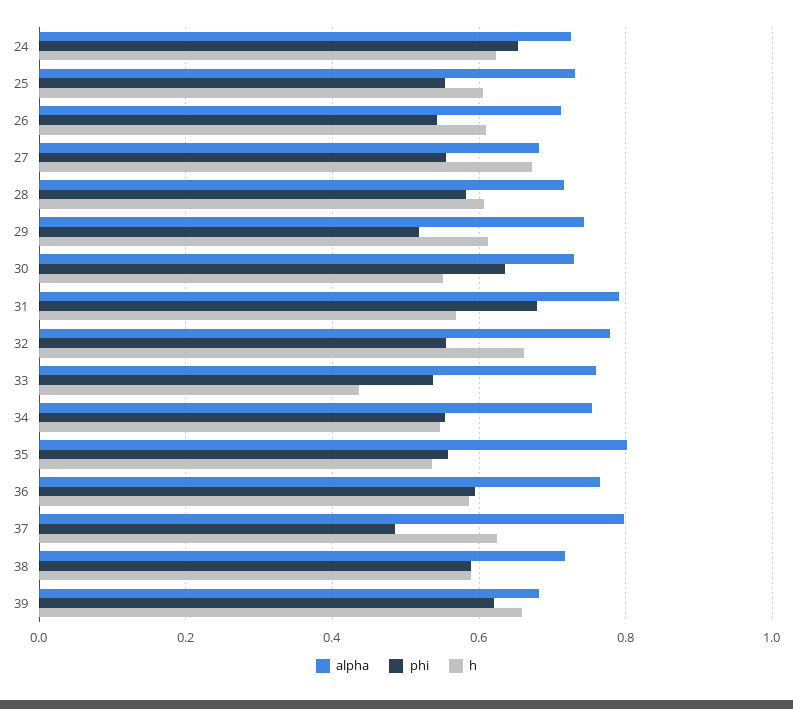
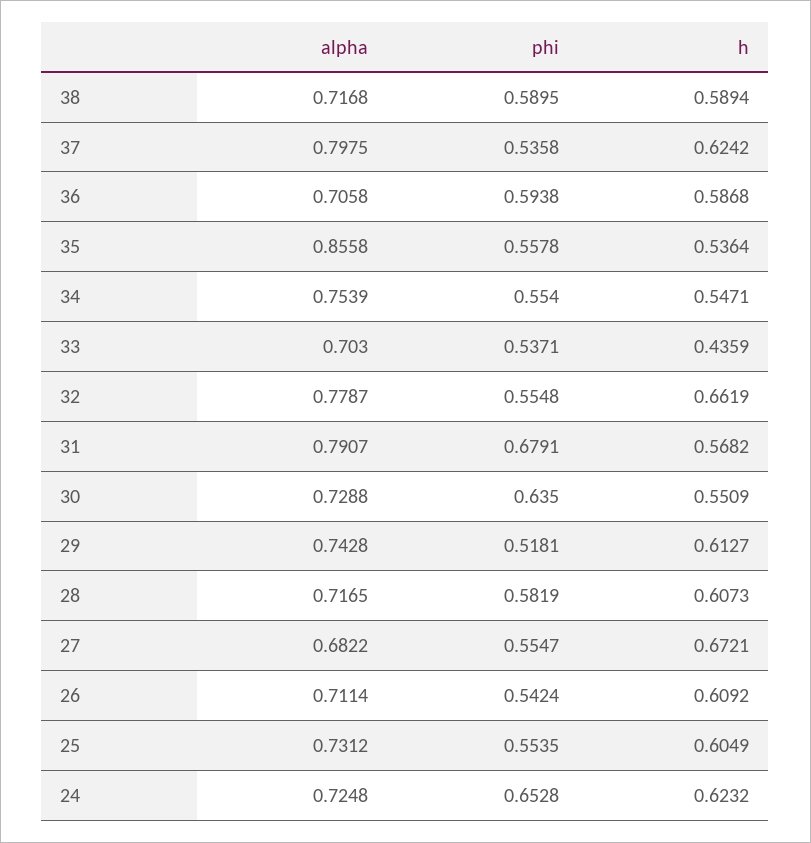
alpha, 33: 0.76 -> 0.703
alpha, 35: 0.8 -> 0.8558
alpha, 36: 0.76 -> 0.7058
phi, 37: 0.48 -> 0.5358
alpha, 39: 0.68 -> none
phi, 39: 0.62 -> none
h, 39: 0.66 -> none

